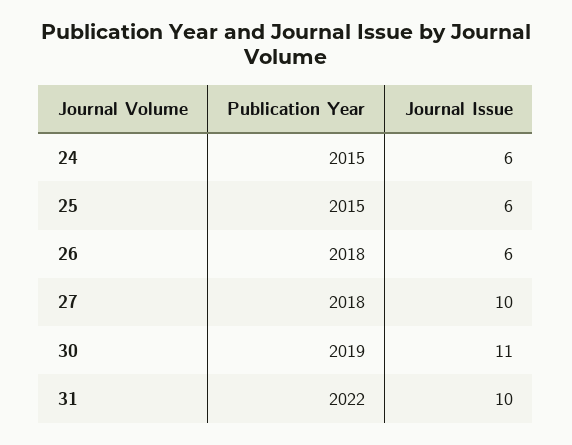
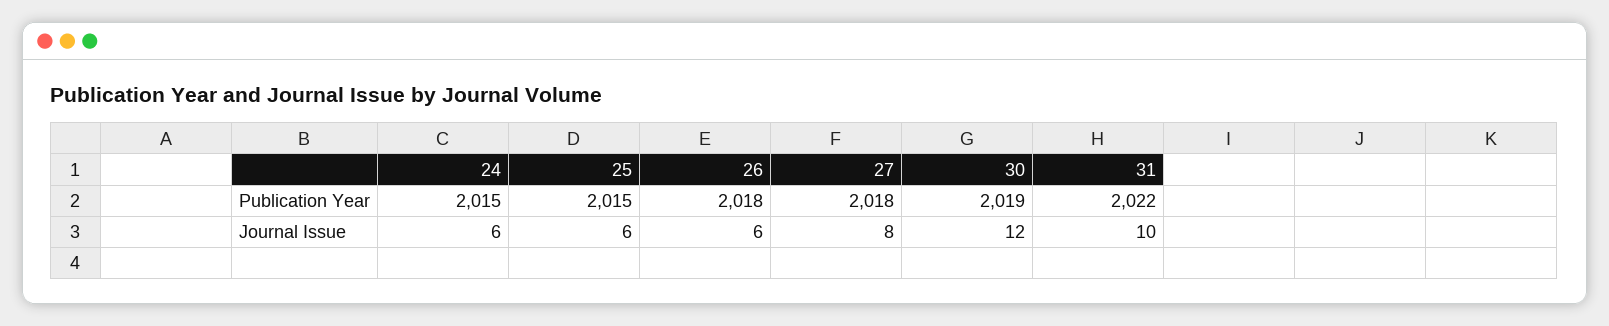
Journal Issue, 27: 10 -> 8
Journal Issue, 30: 11 -> 12

